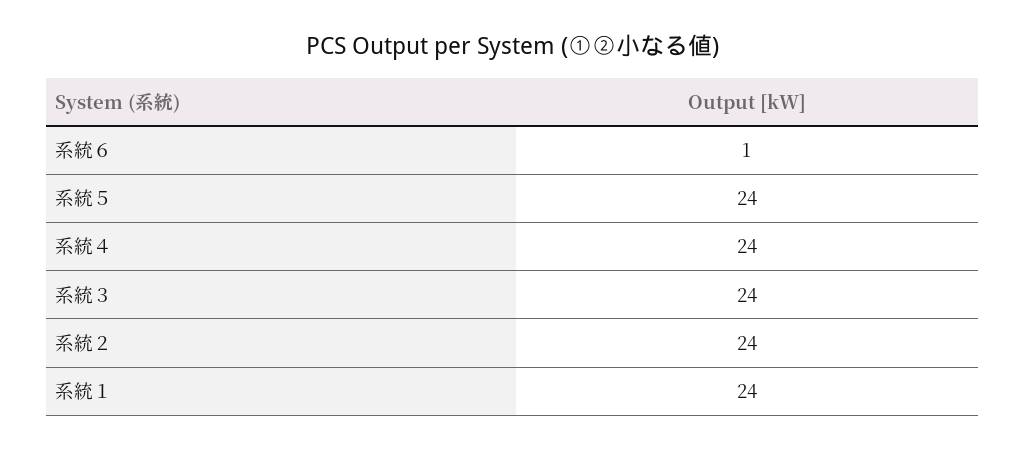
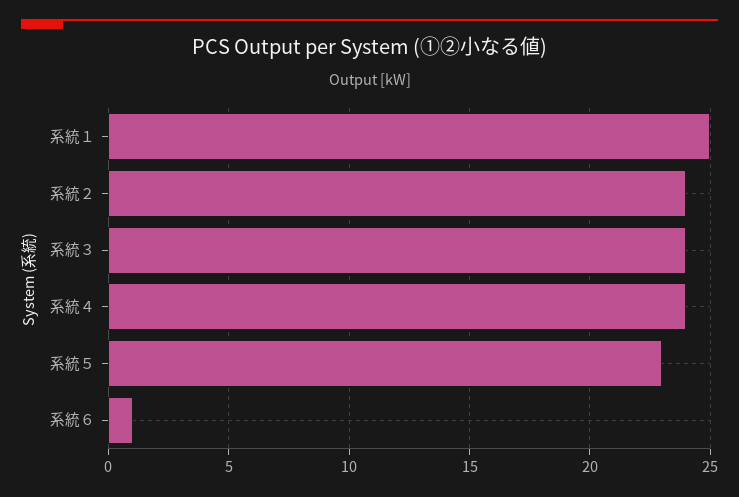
系統５: 24 -> 23
系統１: 24 -> 25

